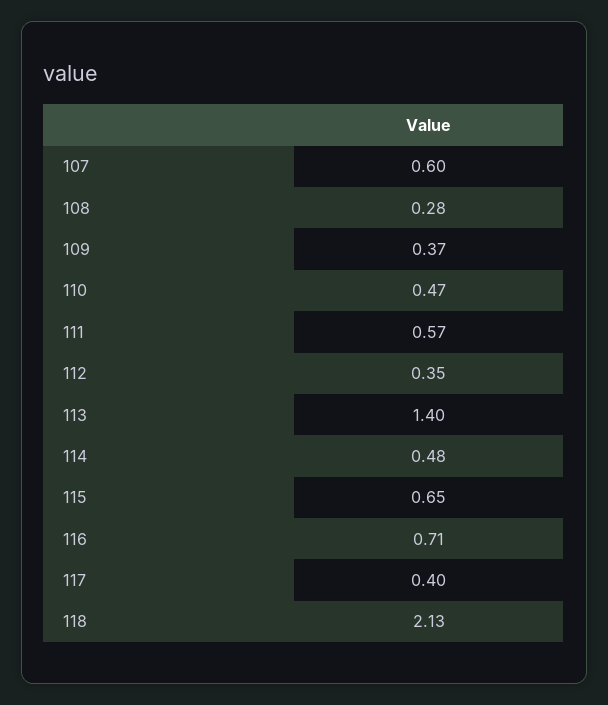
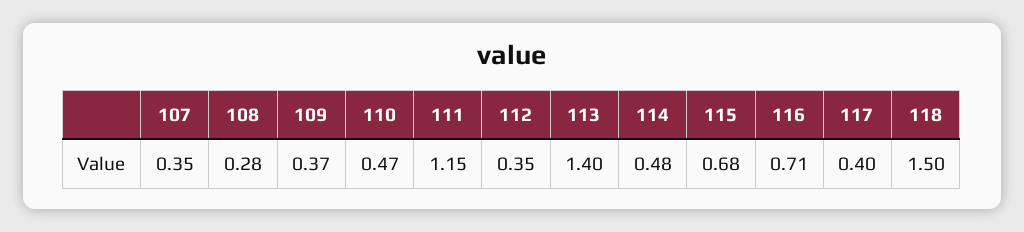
107: 0.6 -> 0.35
111: 0.57 -> 1.15
115: 0.65 -> 0.68
118: 2.13 -> 1.5

